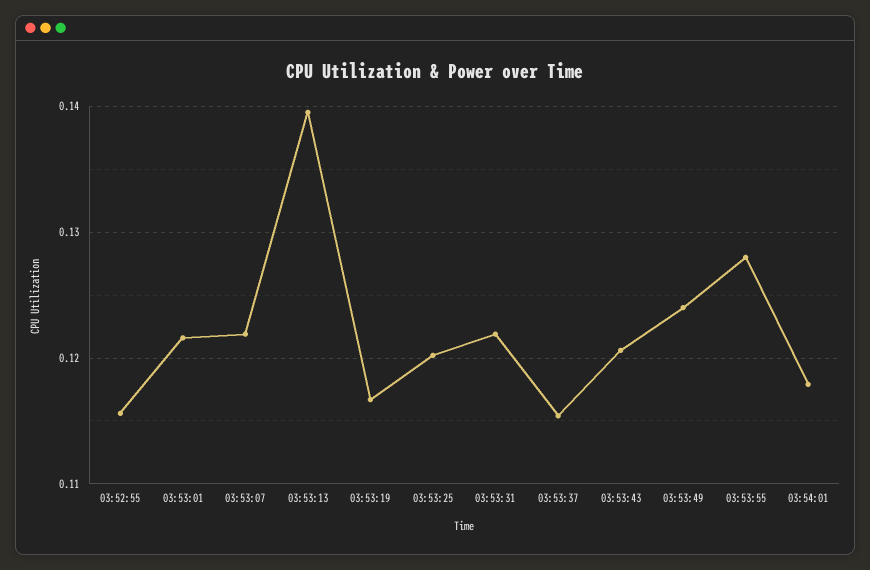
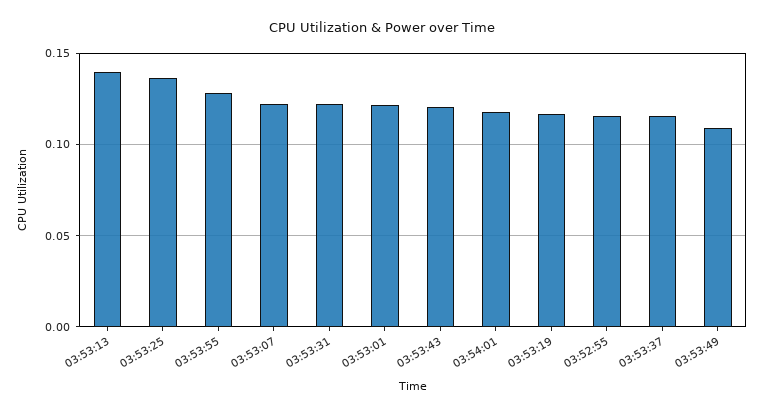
03:53:25: 0.12 -> 0.135
03:53:49: 0.124 -> 0.11

